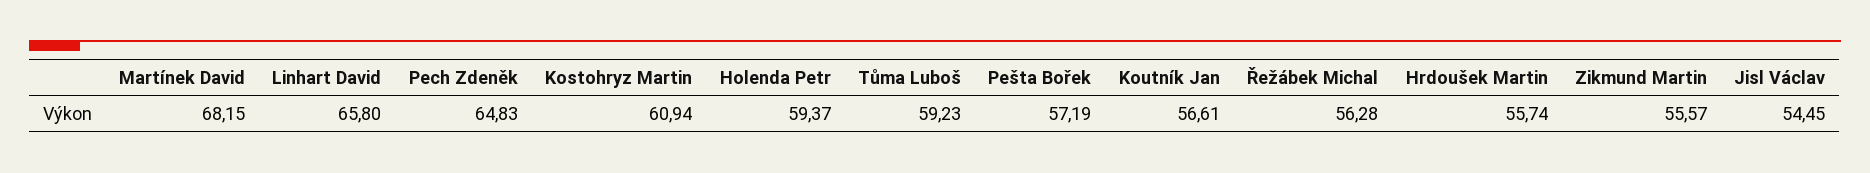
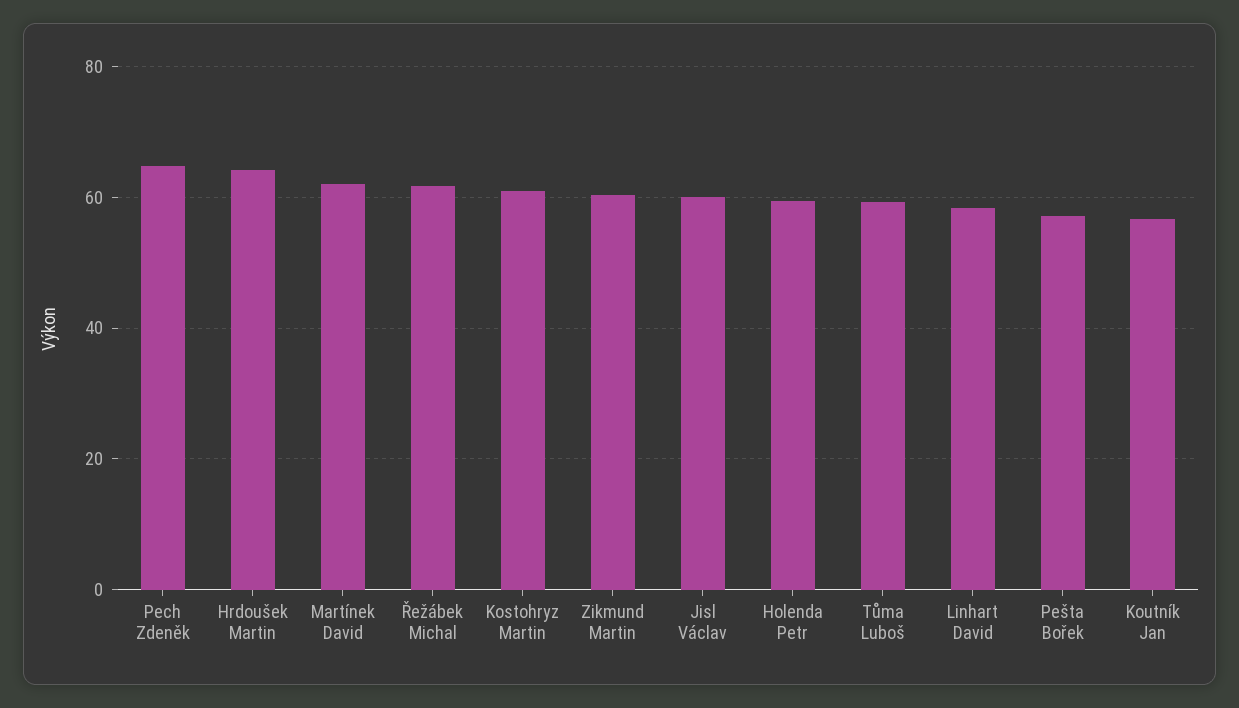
Martínek David: 68.15 -> 62
Linhart David: 65.8 -> 58
Řežábek Michal: 56.28 -> 62
Hrdoušek Martin: 55.74 -> 64
Zikmund Martin: 55.57 -> 60
Jisl Václav: 54.45 -> 60

